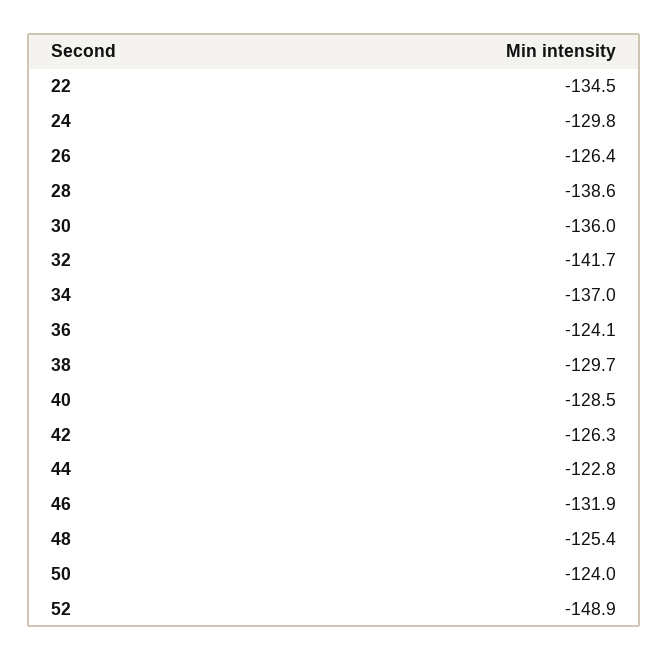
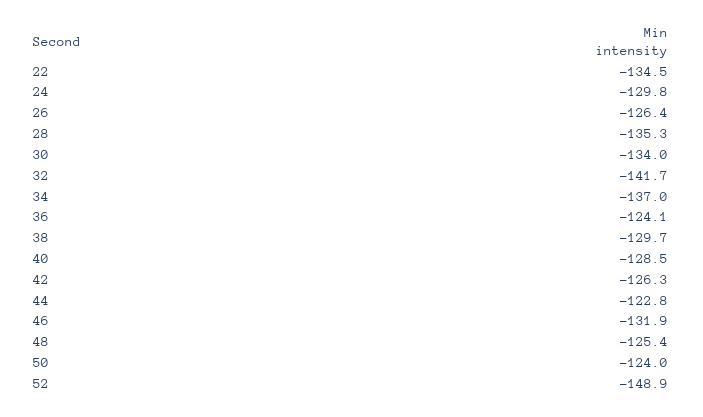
28: -138.6 -> -135.3
30: -136 -> -134

